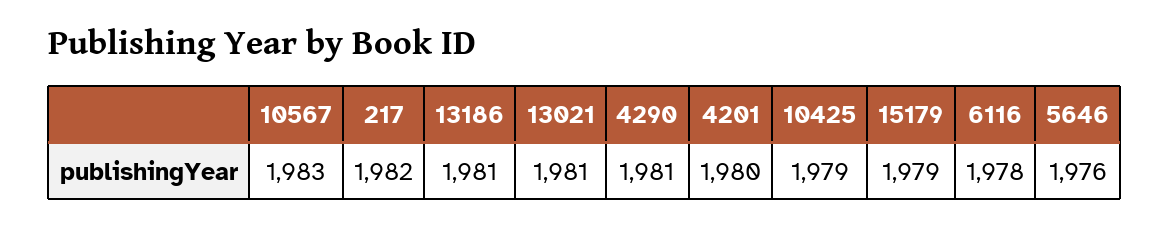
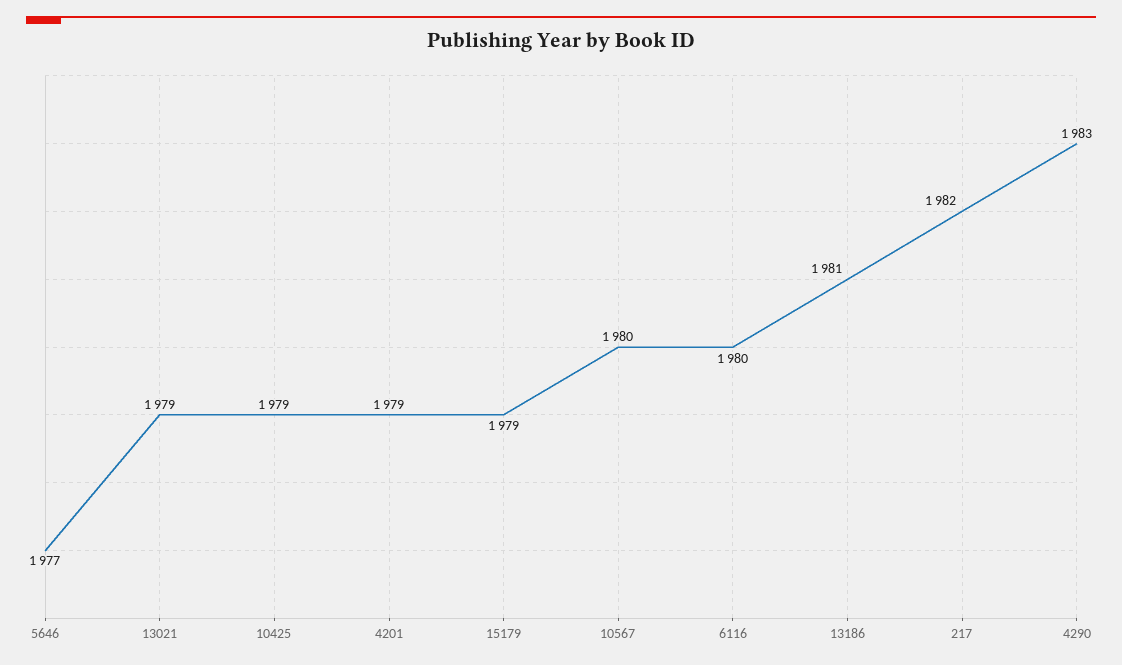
10567: 1983 -> 1980
13021: 1981 -> 1979
4290: 1981 -> 1983
4201: 1980 -> 1979
6116: 1978 -> 1980
5646: 1976 -> 1977

